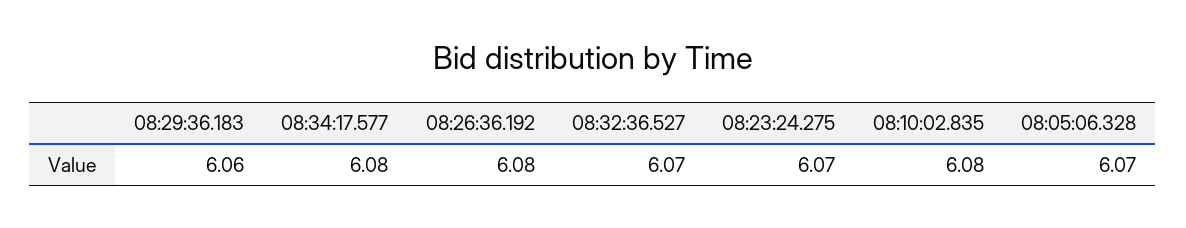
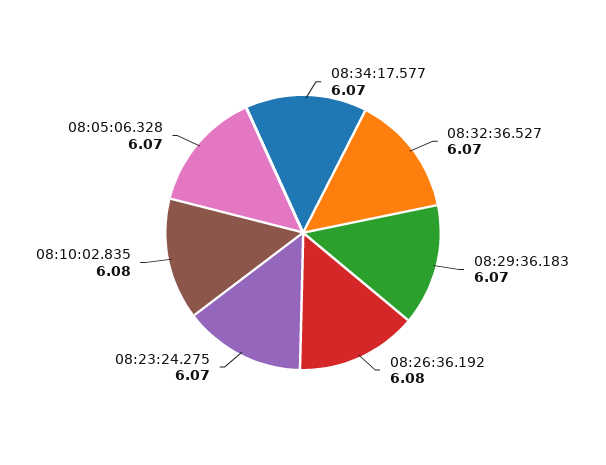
08:29:36.183: 6.06 -> 6.07
08:34:17.577: 6.08 -> 6.07

